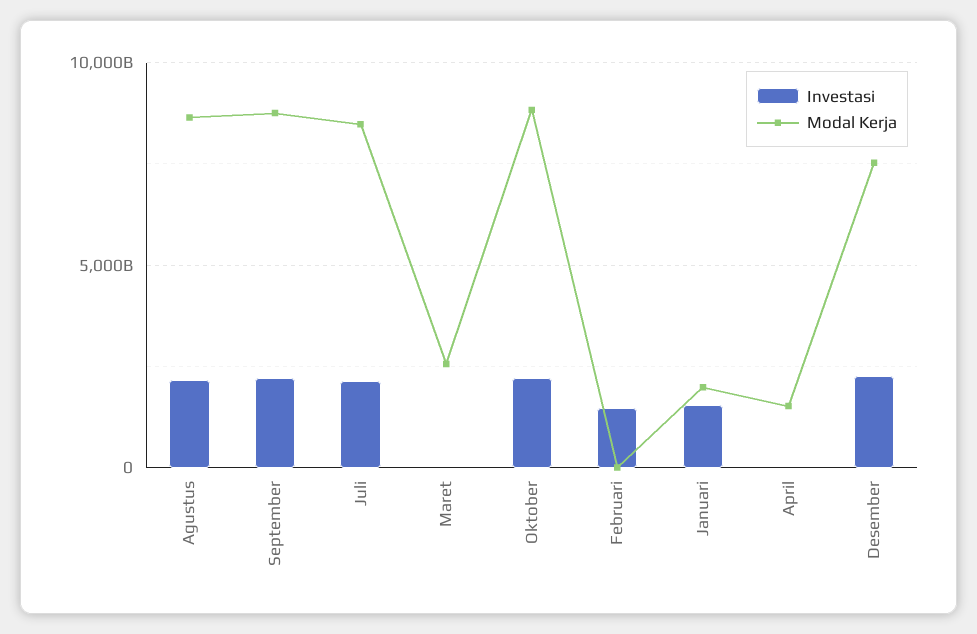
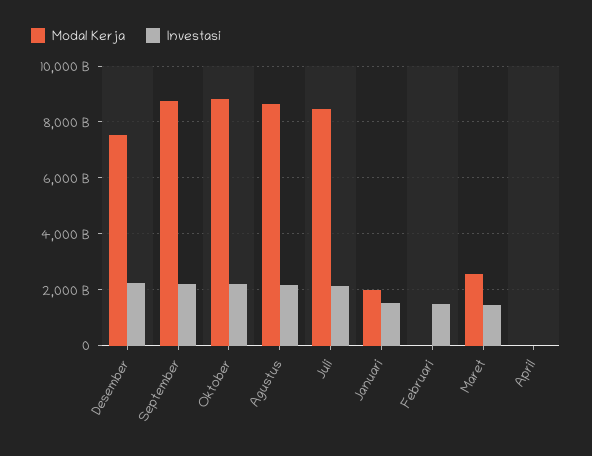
Investasi, Maret: 0 -> 1500000000000
Modal Kerja, April: 1500000000000 -> 0

